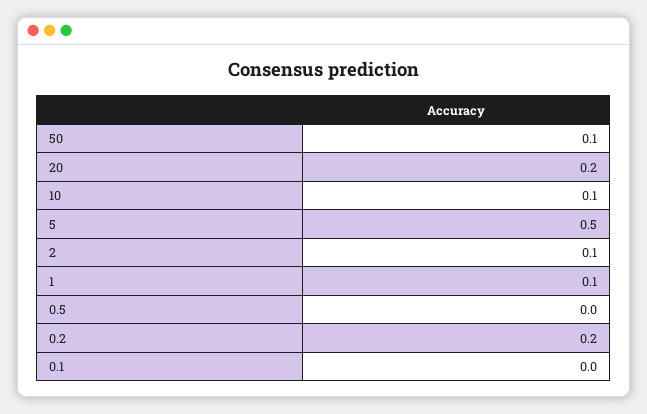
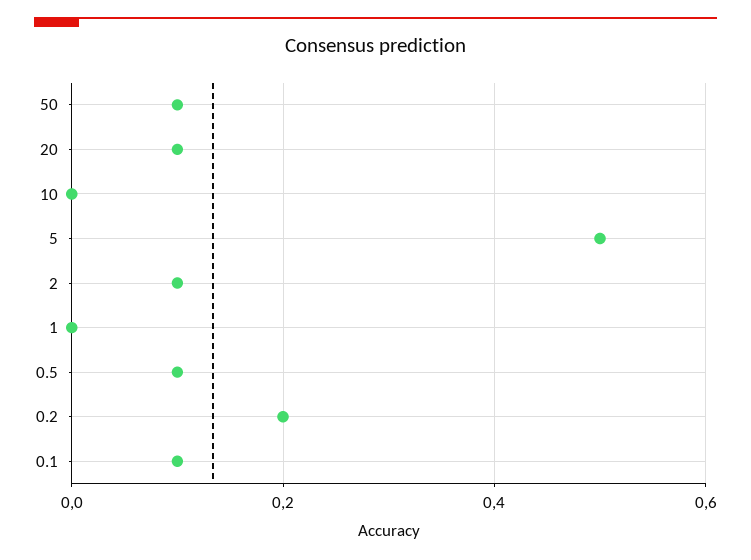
20: 0.2 -> 0.1
10: 0.1 -> 0
1: 0.1 -> 0
0.5: 0 -> 0.1
0.1: 0 -> 0.1

